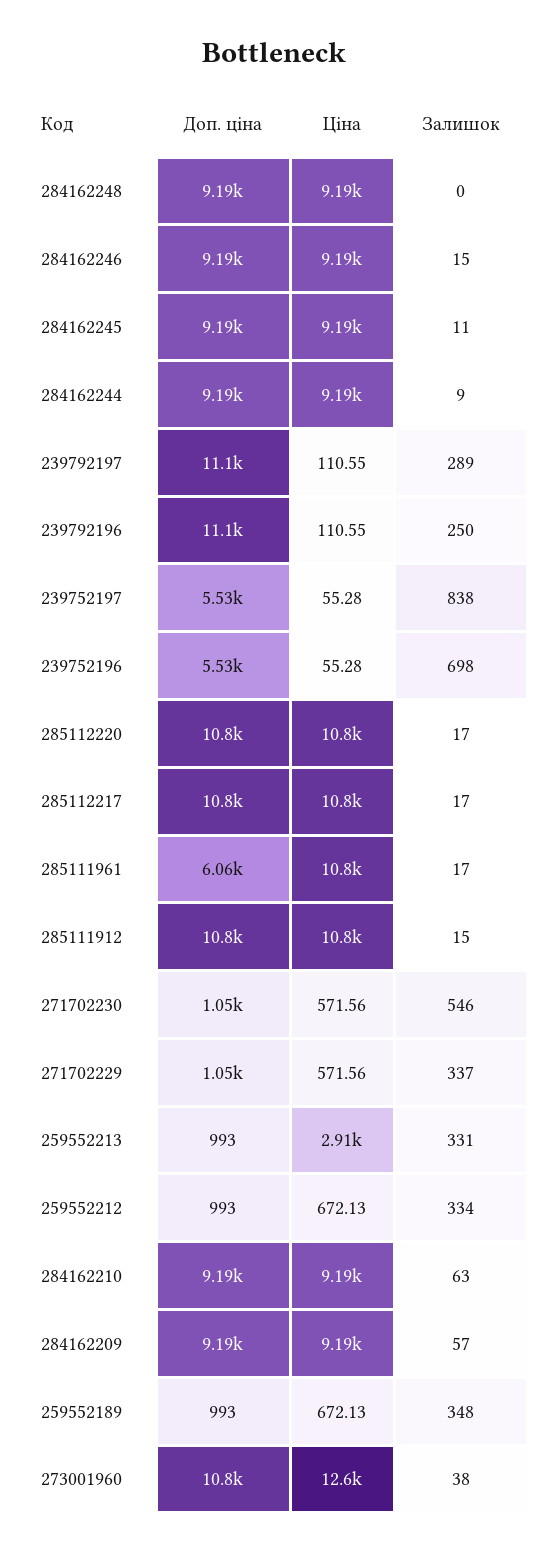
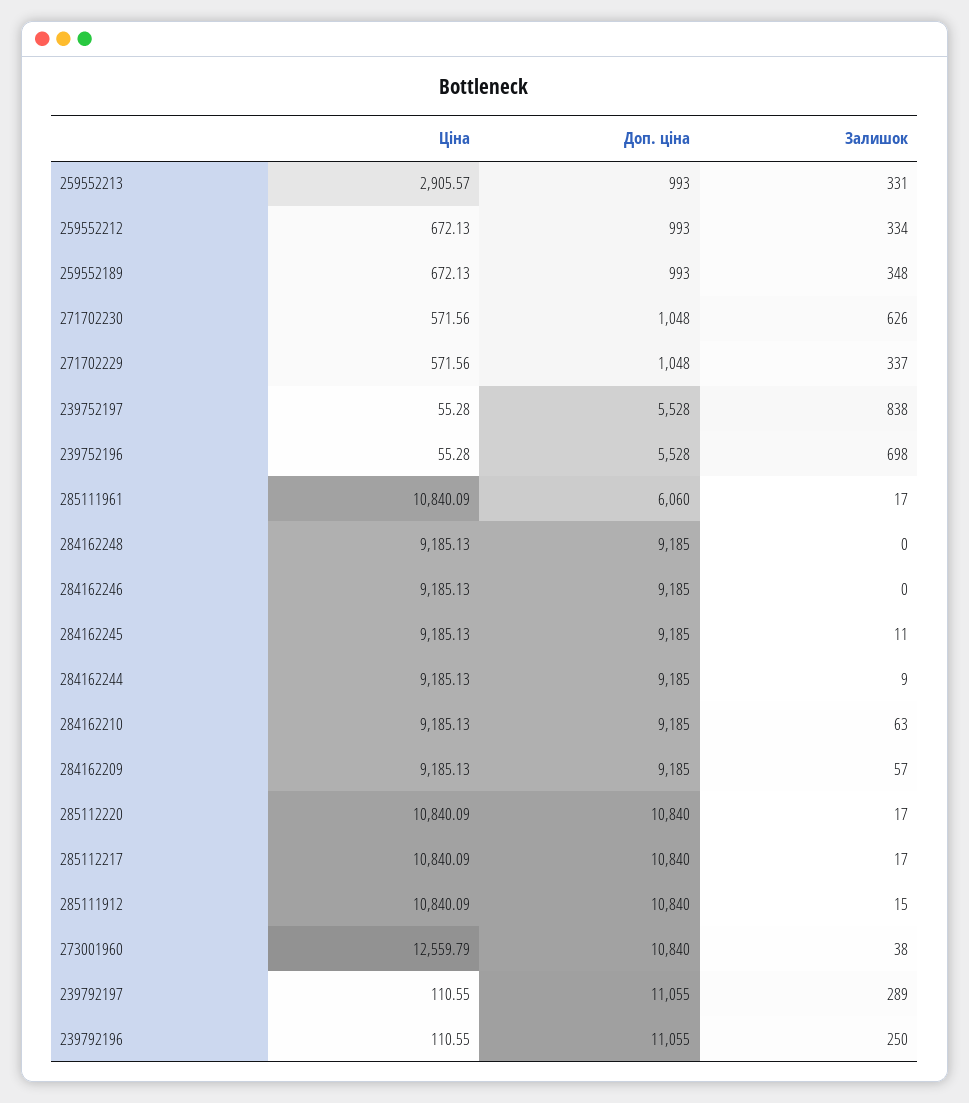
Залишок, 284162246: 15 -> 0
Залишок, 271702230: 546 -> 626

